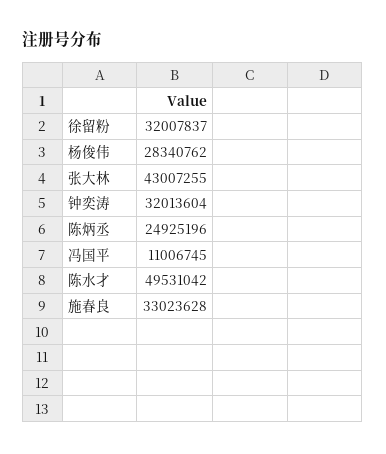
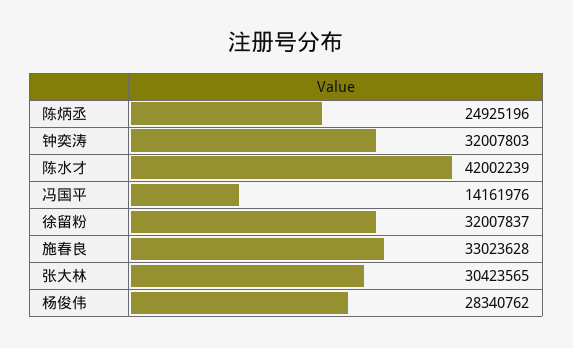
张大林: 43007255 -> 30423565
钟奕涛: 32013604 -> 32007803
冯国平: 11006745 -> 14161976
陈水才: 49531042 -> 42002239

